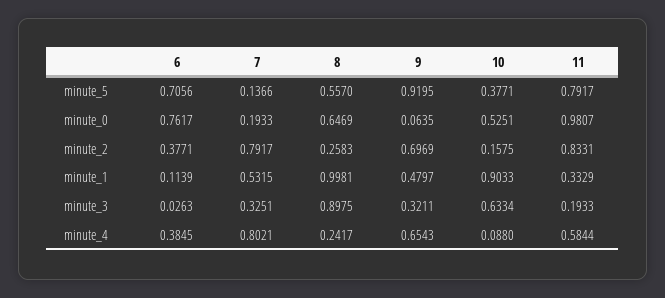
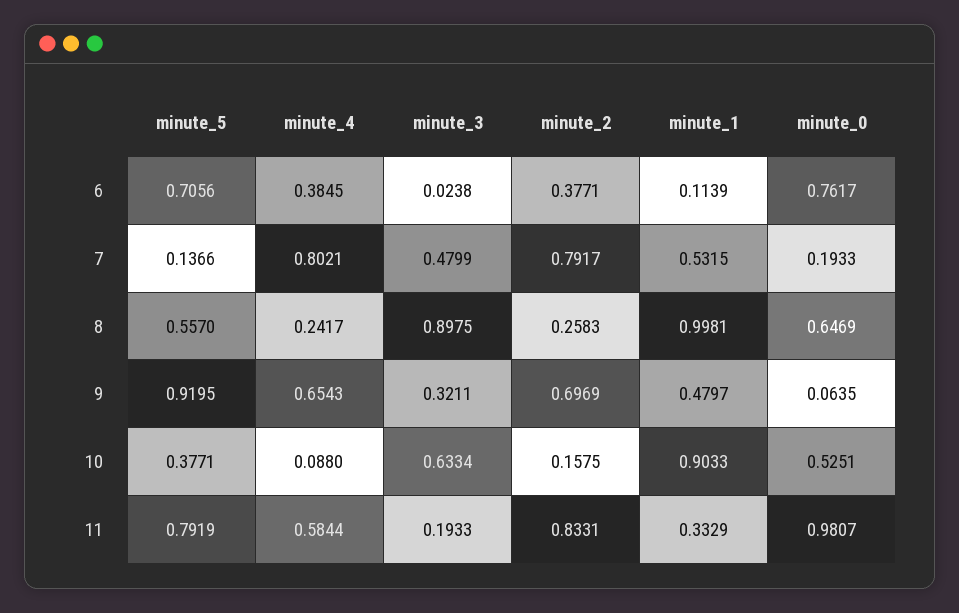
11, minute_5: 0.7917 -> 0.7919
6, minute_3: 0.0263 -> 0.0238
7, minute_3: 0.3251 -> 0.4799

